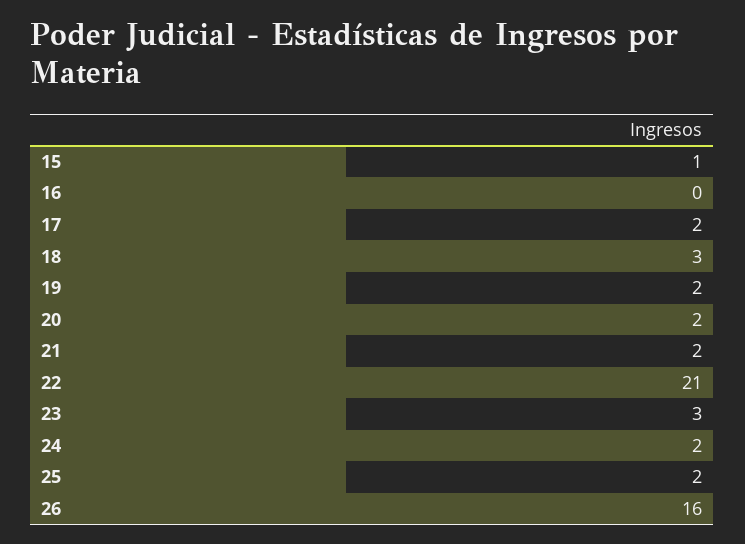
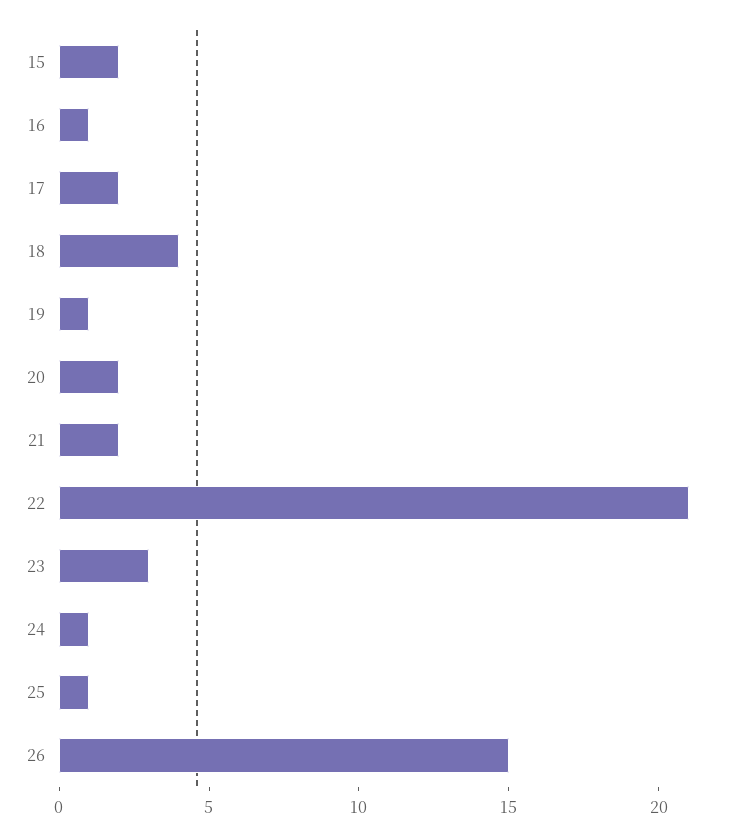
15: 1 -> 2
16: 0 -> 1
18: 3 -> 4
19: 2 -> 1
24: 2 -> 1
25: 2 -> 1
26: 16 -> 15

